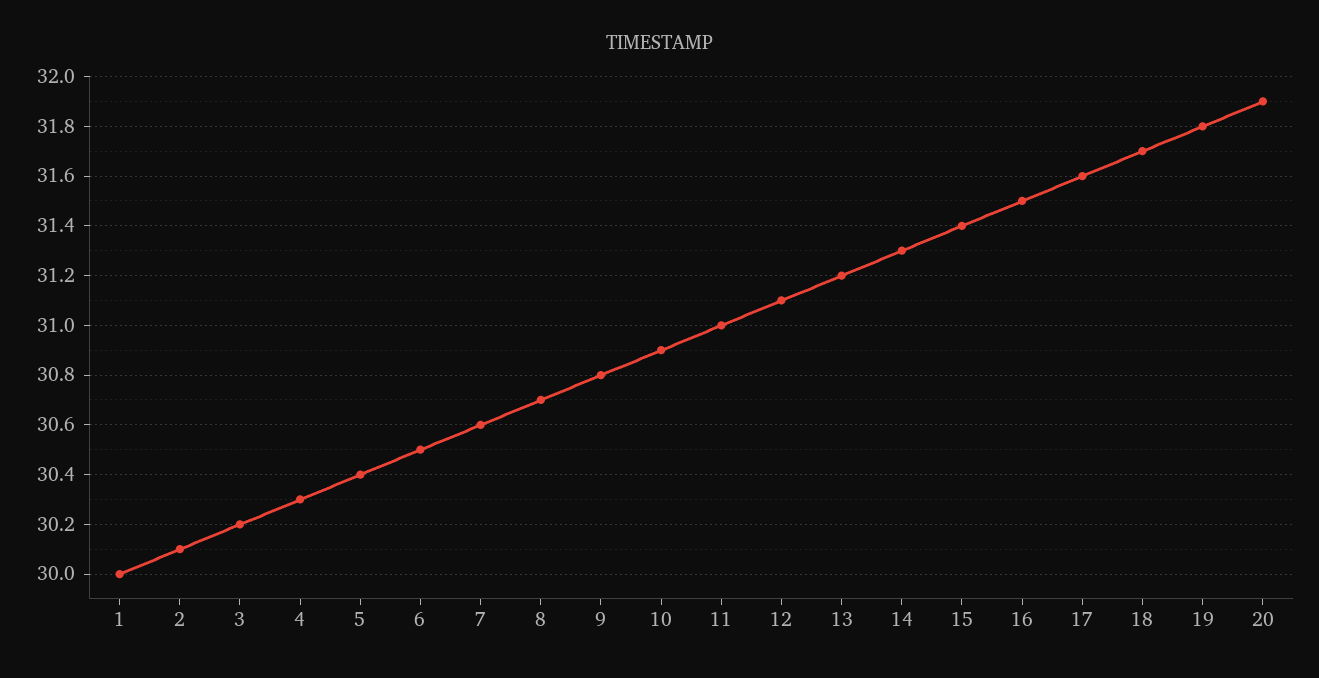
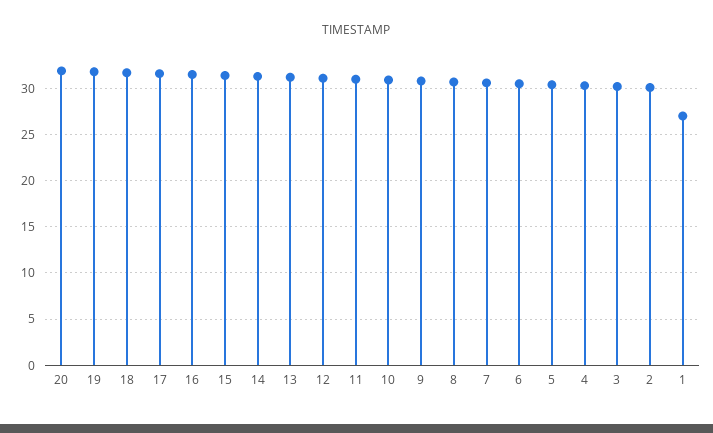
1: 30 -> 27

